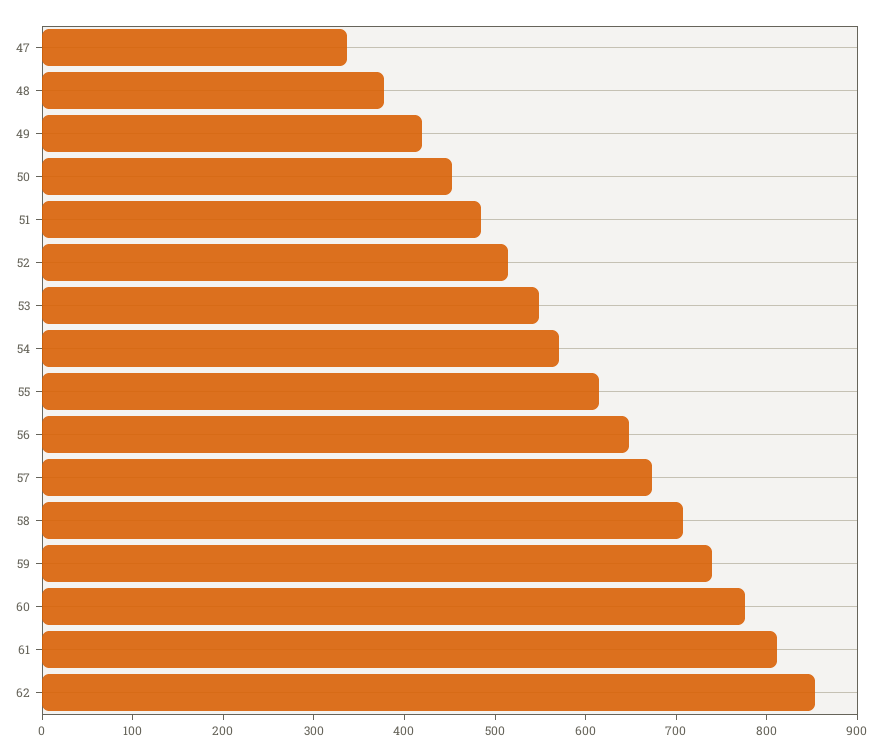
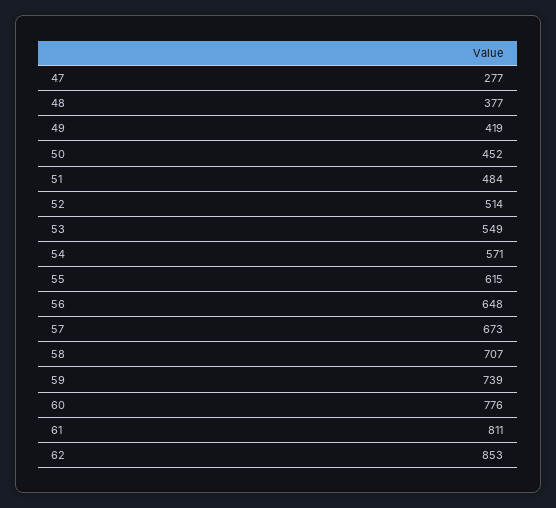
47: 340 -> 277

